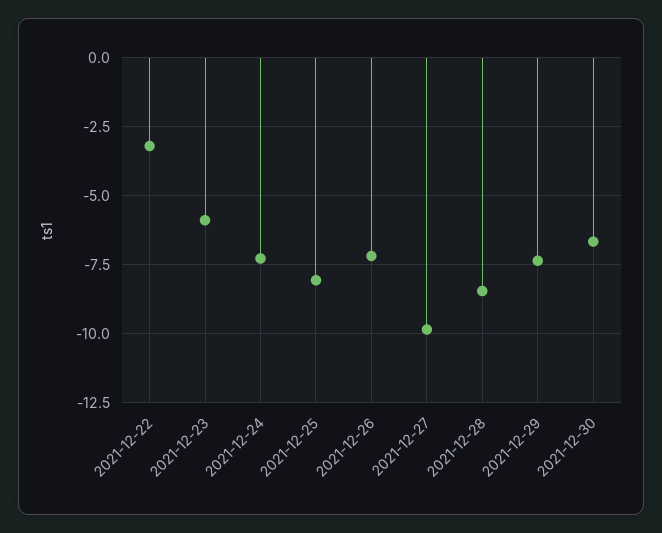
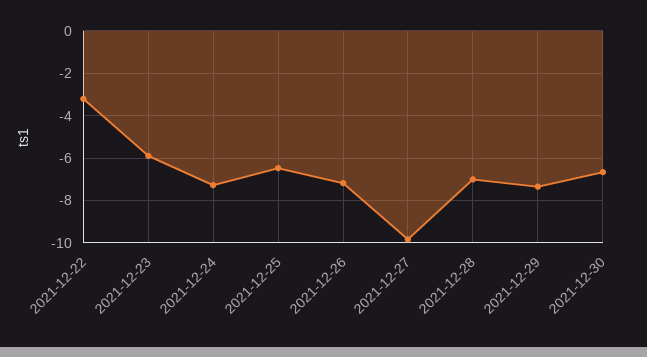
2021-12-25: -8 -> -6.5
2021-12-28: -8.5 -> -7

